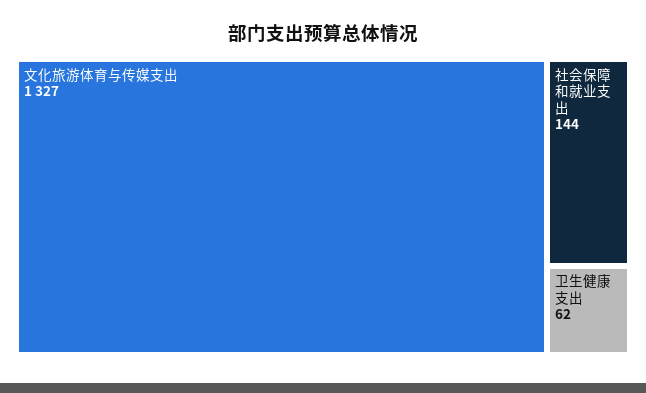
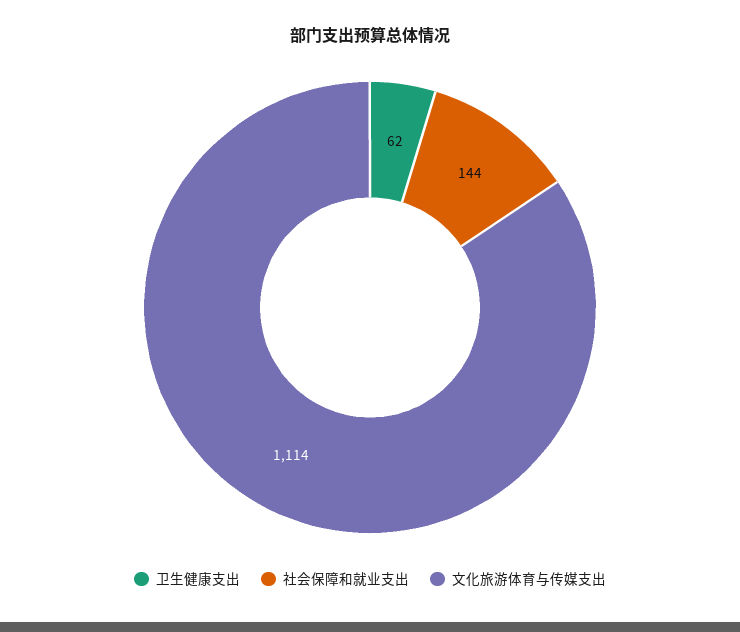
文化旅游体育与传媒支出: 1327 -> 1114

